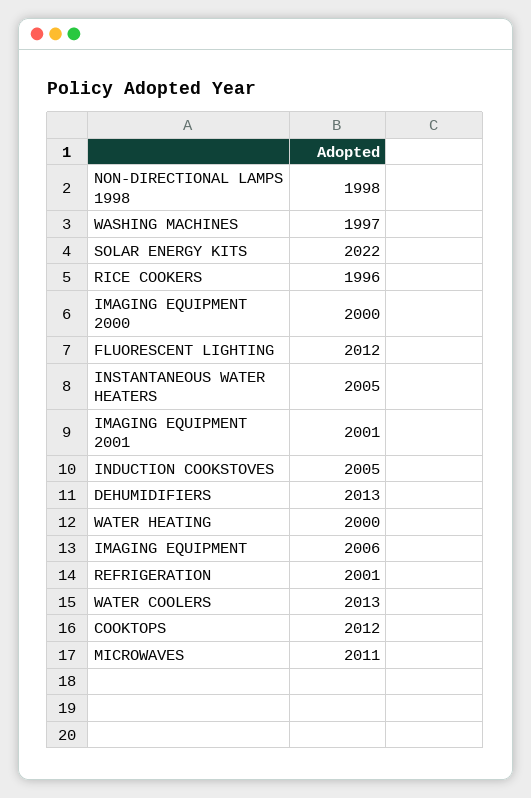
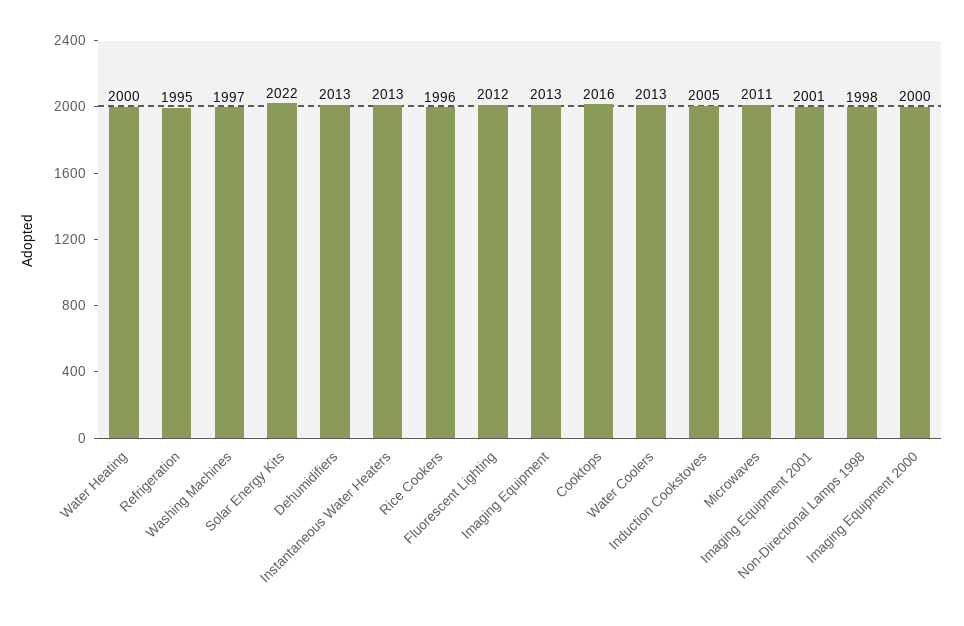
INSTANTANEOUS WATER HEATERS: 2005 -> 2013
IMAGING EQUIPMENT: 2006 -> 2013
REFRIGERATION: 2001 -> 1995
COOKTOPS: 2012 -> 2016

